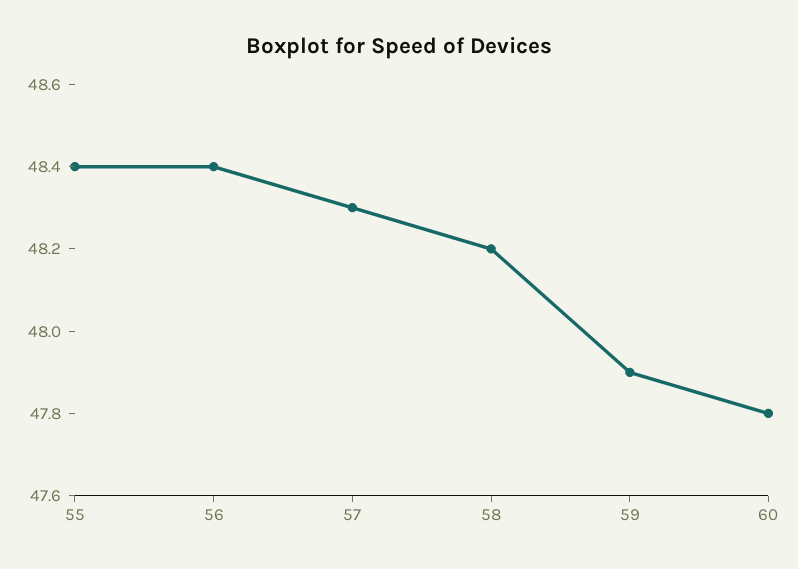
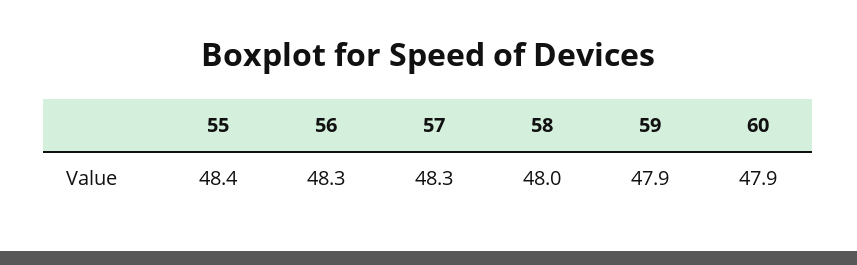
56: 48.4 -> 48.3
58: 48.2 -> 48
60: 47.8 -> 47.9

